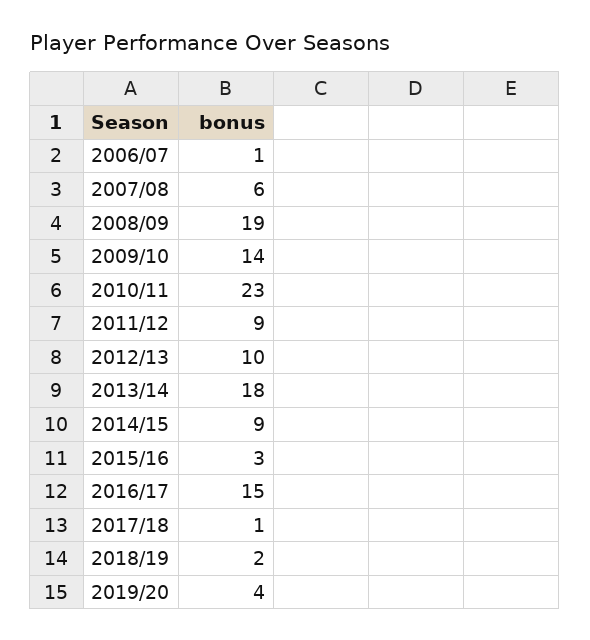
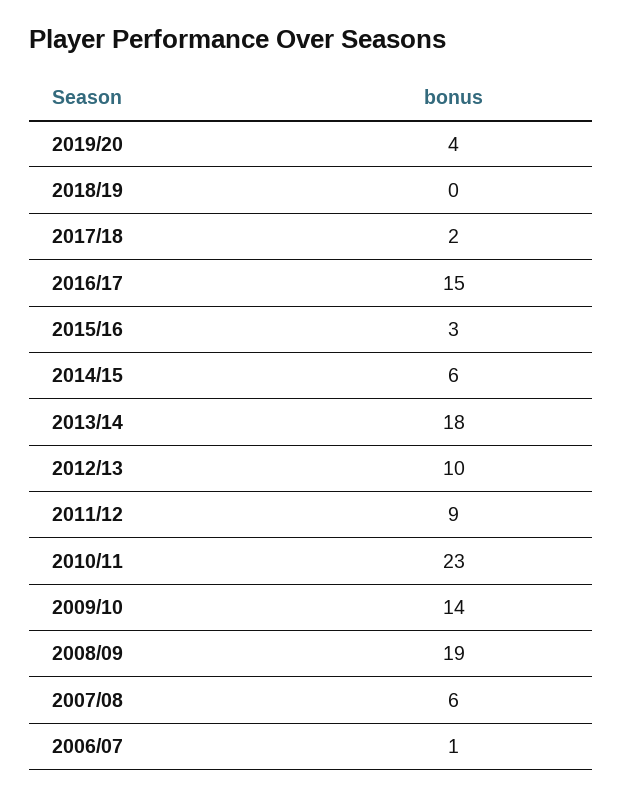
2014/15: 9 -> 6
2017/18: 1 -> 2
2018/19: 2 -> 0

